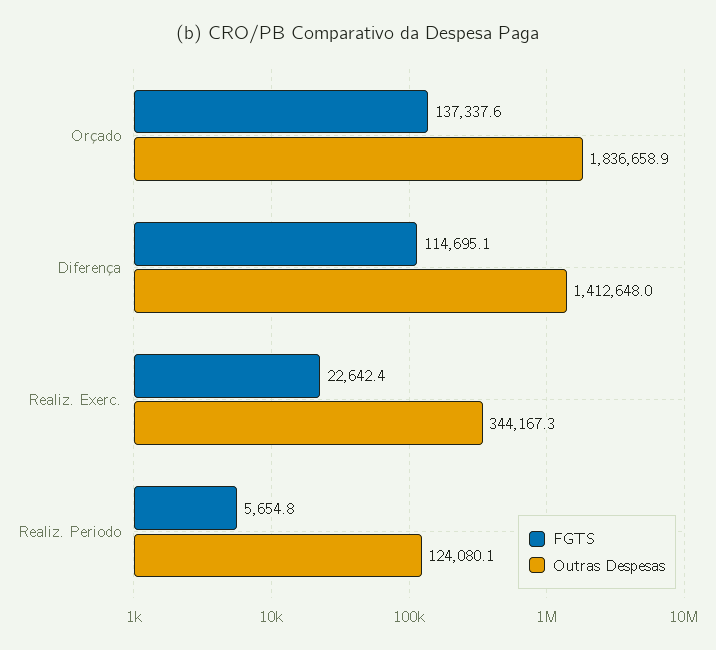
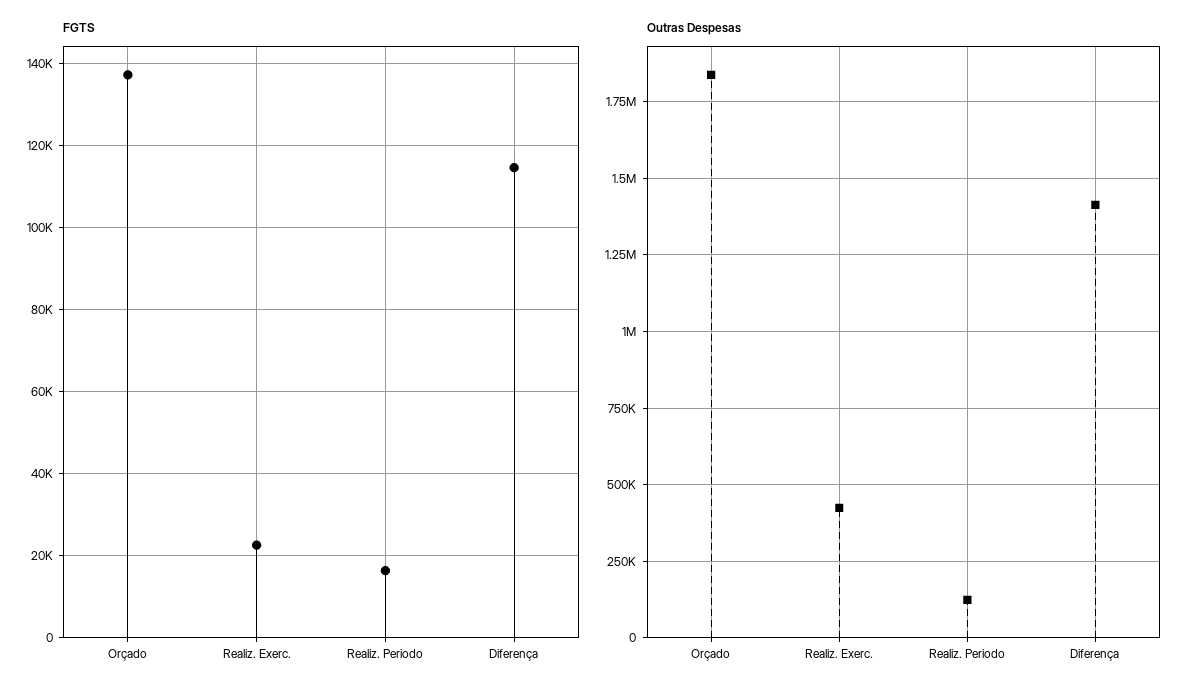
Outras Despesas, Realiz. Exerc.: 344167.3 -> 425000
FGTS, Realiz. Periodo: 5654.8 -> 16000

